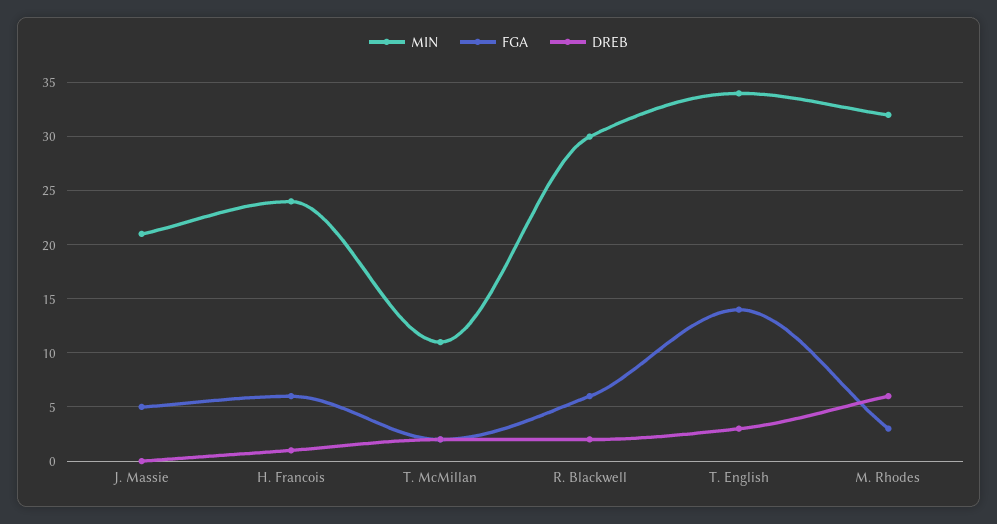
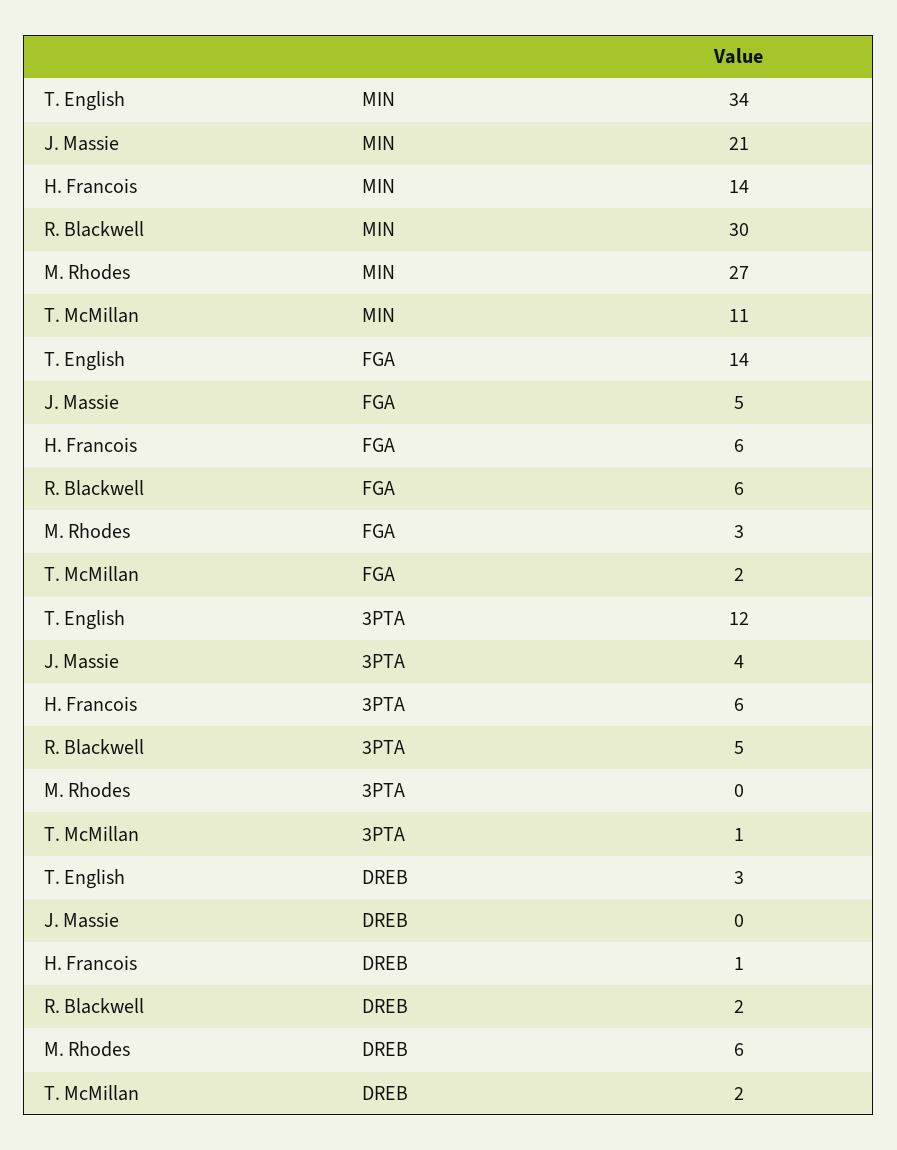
MIN, H. Francois: 24 -> 14
MIN, M. Rhodes: 32 -> 27
3PTA, T. English: none -> 12
3PTA, J. Massie: none -> 4
3PTA, H. Francois: none -> 6
3PTA, R. Blackwell: none -> 5
3PTA, M. Rhodes: none -> 0
3PTA, T. McMillan: none -> 1

